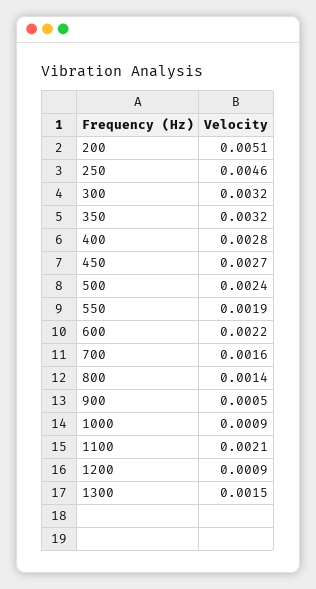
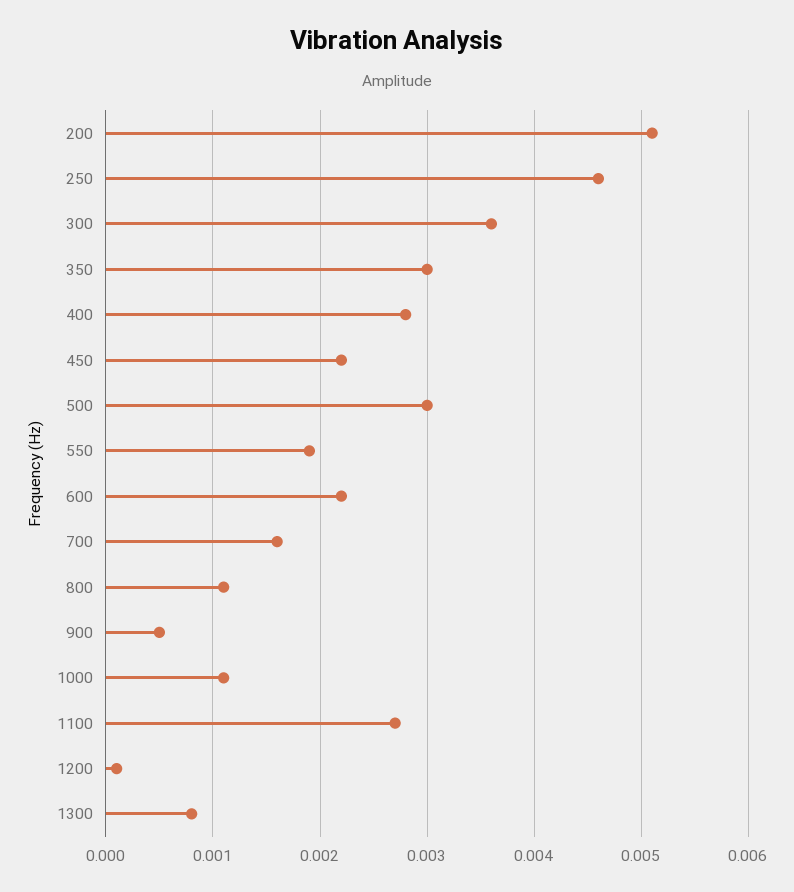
300: 0.0032 -> 0.0036
350: 0.0032 -> 0.003
450: 0.0027 -> 0.0022
500: 0.0024 -> 0.003
800: 0.0014 -> 0.0011
1000: 0.0009 -> 0.0011
1100: 0.0021 -> 0.0027
1200: 0.0009 -> 0.0001
1300: 0.0015 -> 0.0008

